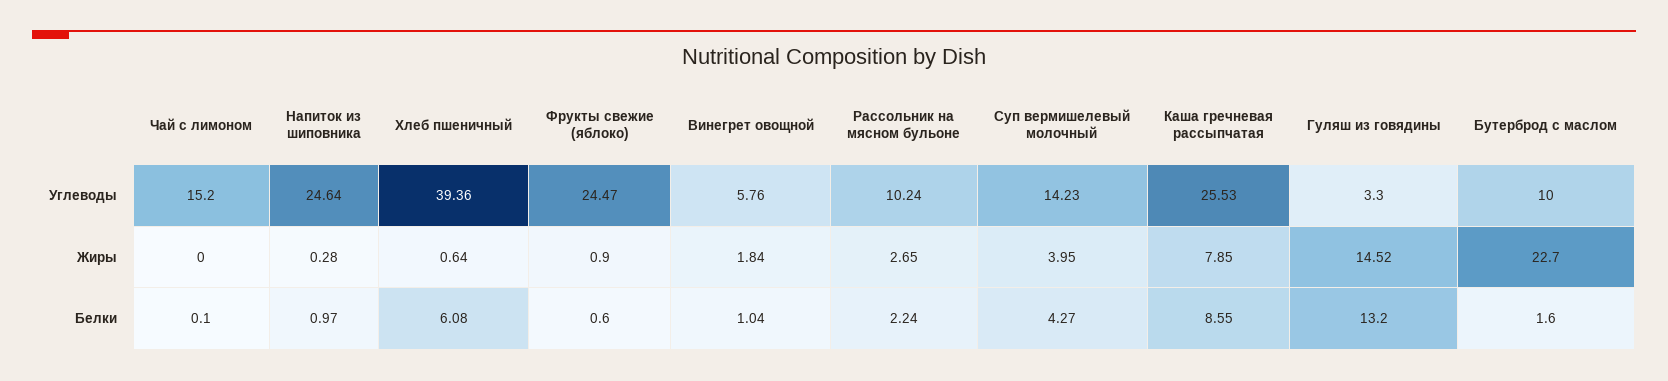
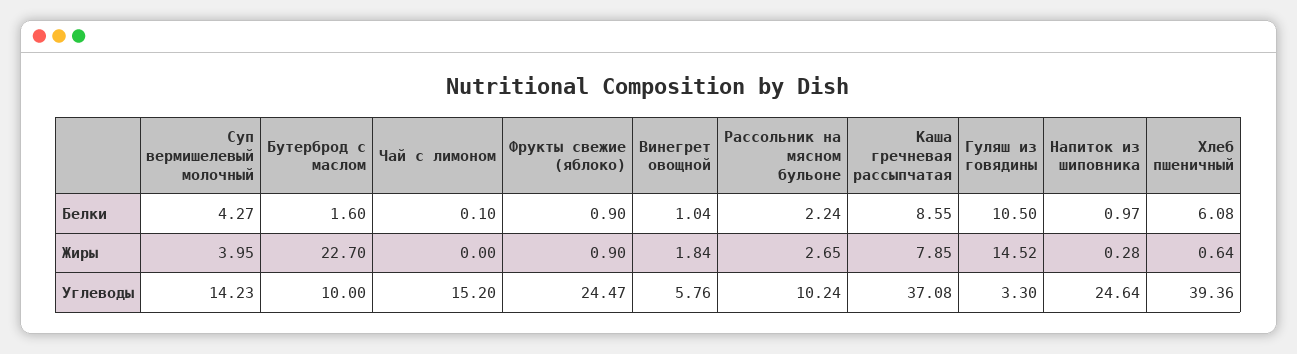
Каша гречневая рассыпчатая, Углеводы: 25.53 -> 37.08
Фрукты свежие (яблоко), Белки: 0.6 -> 0.9
Гуляш из говядины, Белки: 13.2 -> 10.5

